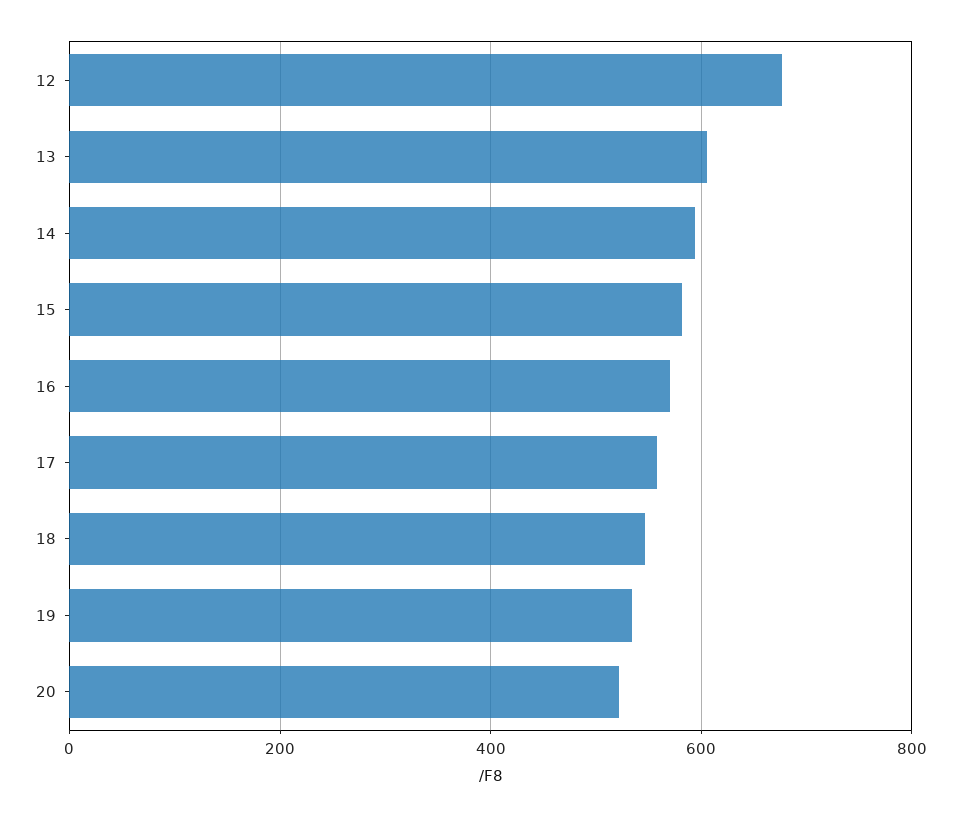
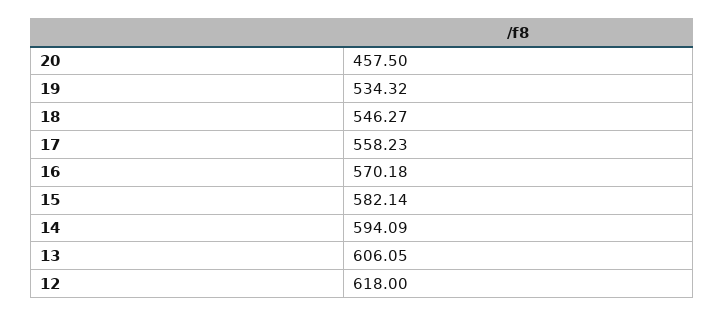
12: 680 -> 618
20: 520 -> 457.5

